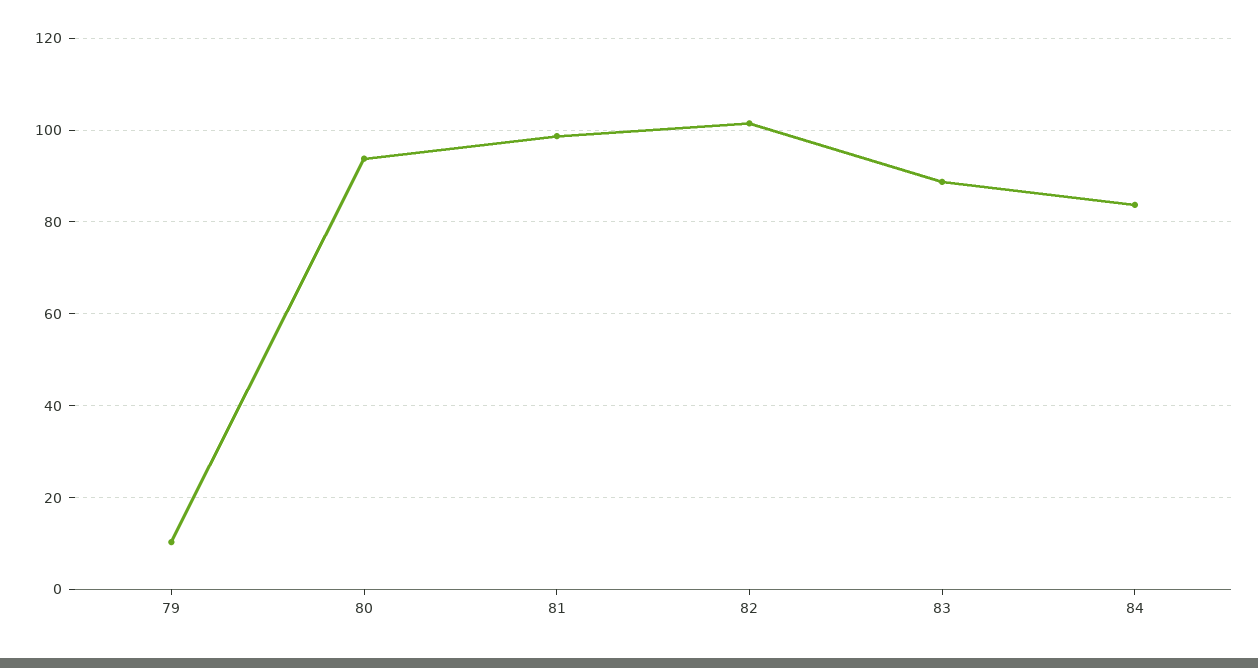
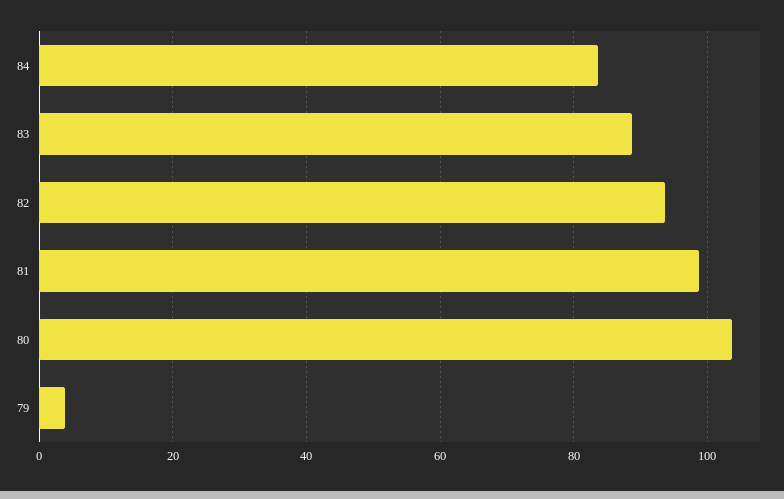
79: 10 -> 4
80: 94 -> 104
82: 102 -> 94

